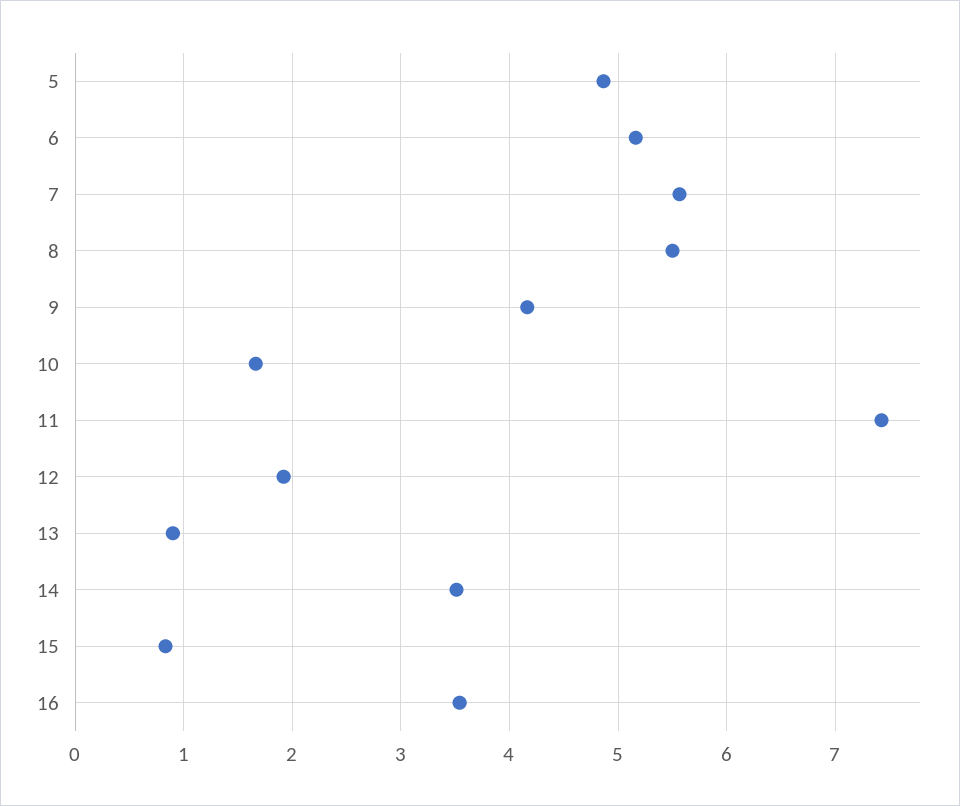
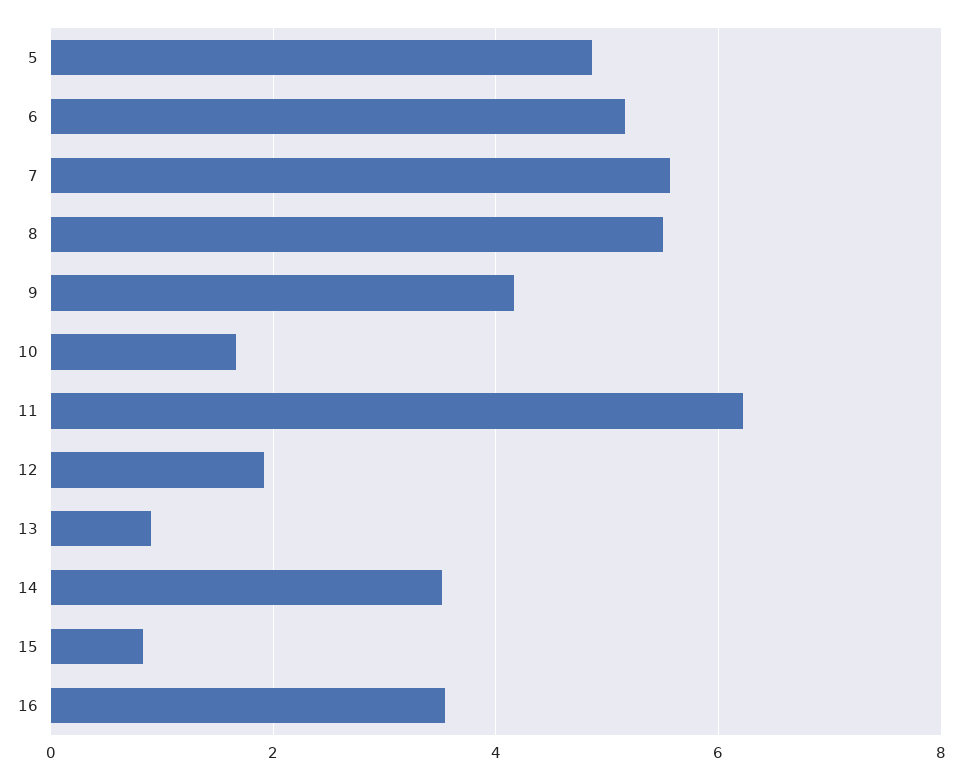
11: 7.4 -> 6.2

